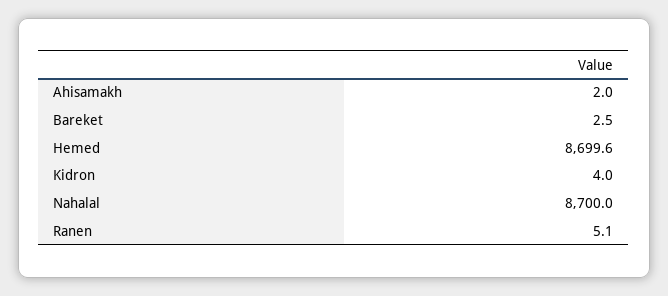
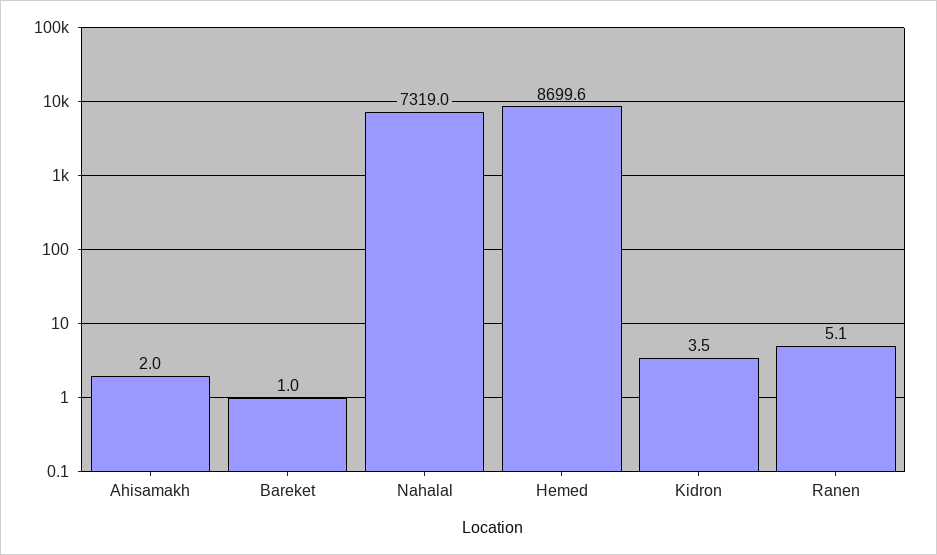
Bareket: 2.5 -> 1
Kidron: 4 -> 3.5
Nahalal: 8700 -> 7319

